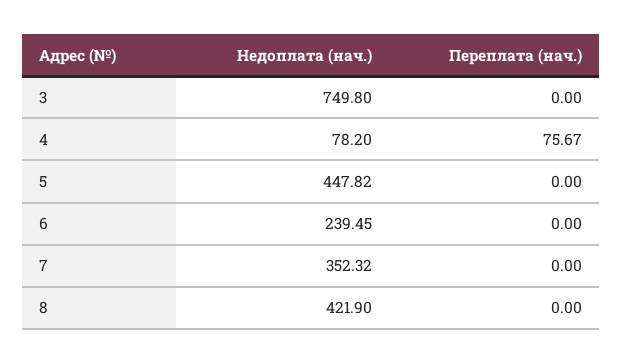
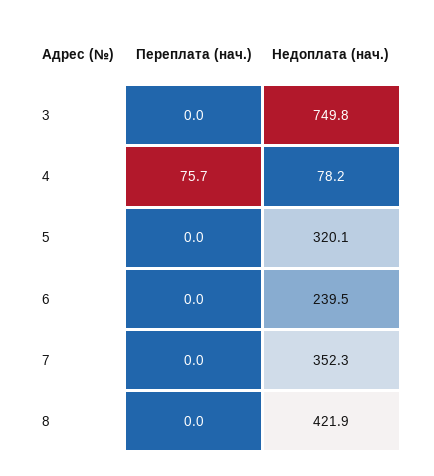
Недоплата (нач.), 5: 447.82 -> 320.1

